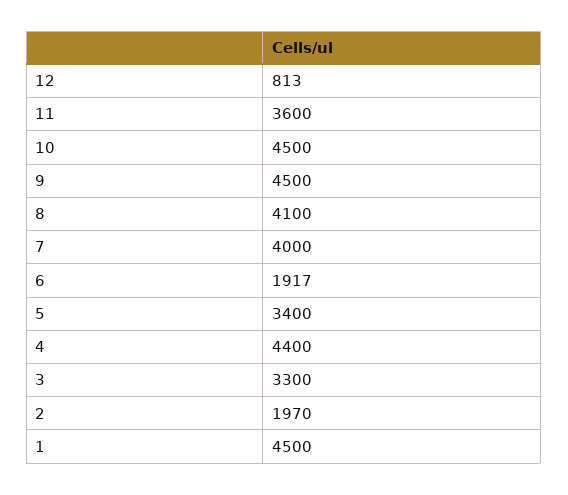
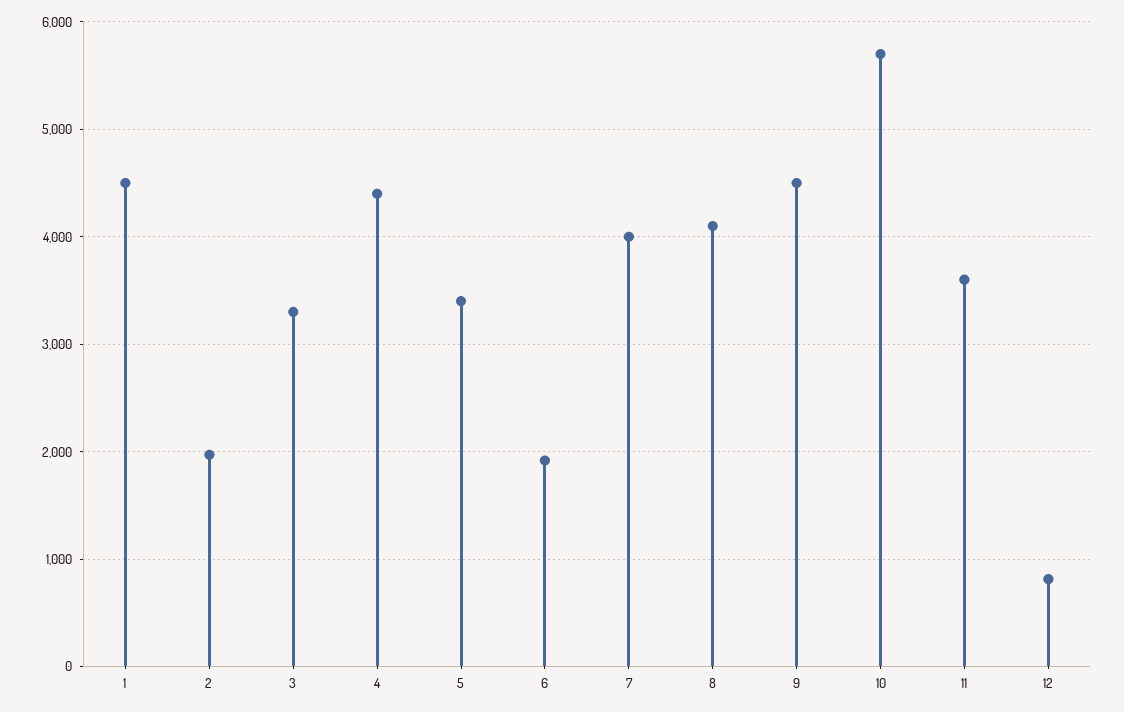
10: 4500 -> 5700

